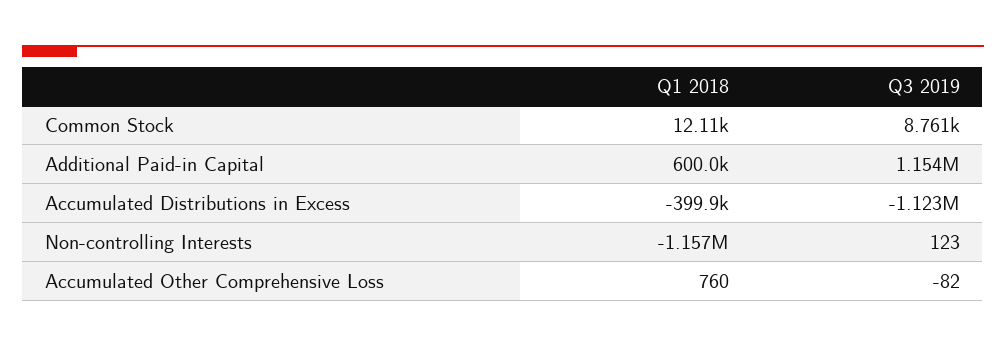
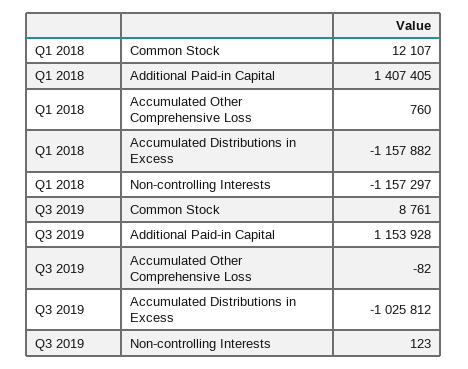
Q1 2018, Additional Paid-in Capital: 600000 -> 1407405
Q1 2018, Accumulated Distributions in Excess: -399900 -> -1157882
Q3 2019, Accumulated Distributions in Excess: -1123000 -> -1025812

